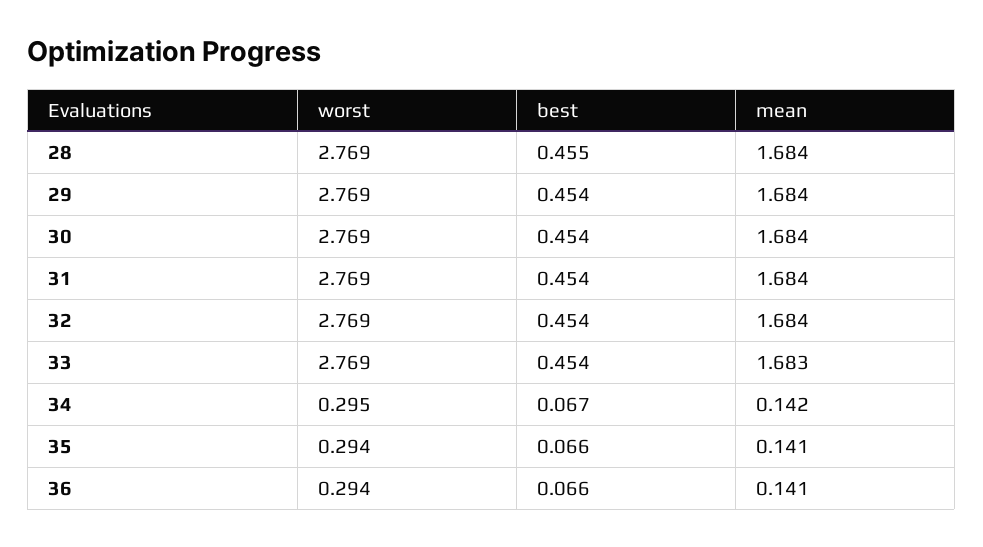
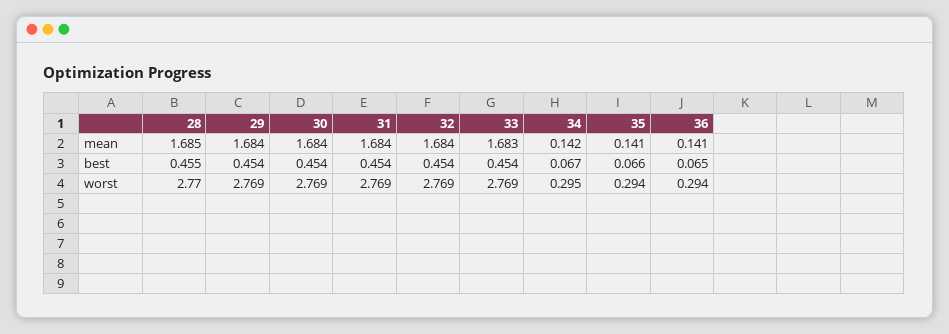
worst, 28: 2.769 -> 2.77
mean, 28: 1.684 -> 1.685
best, 36: 0.066 -> 0.065

